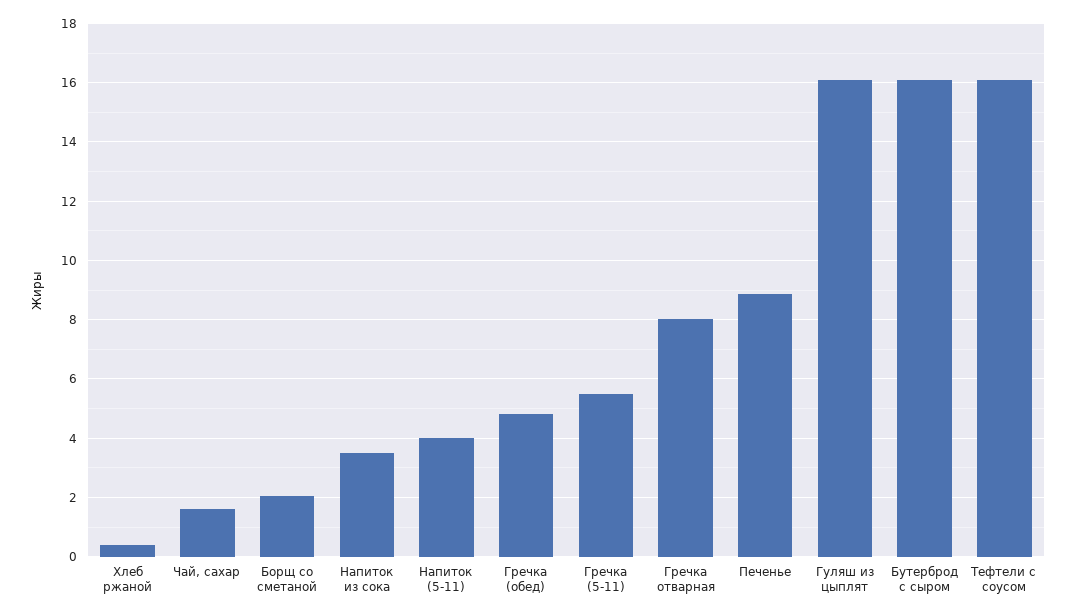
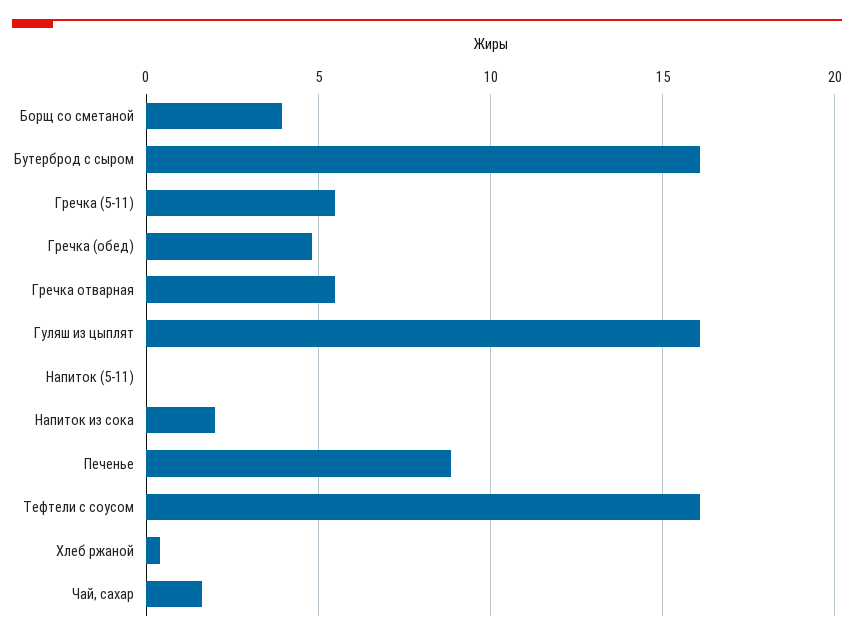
Борщ со сметаной: 2 -> 4
Напиток из сока: 3.5 -> 2
Напиток (5-11): 4 -> 0
Гречка отварная: 8 -> 5.5

